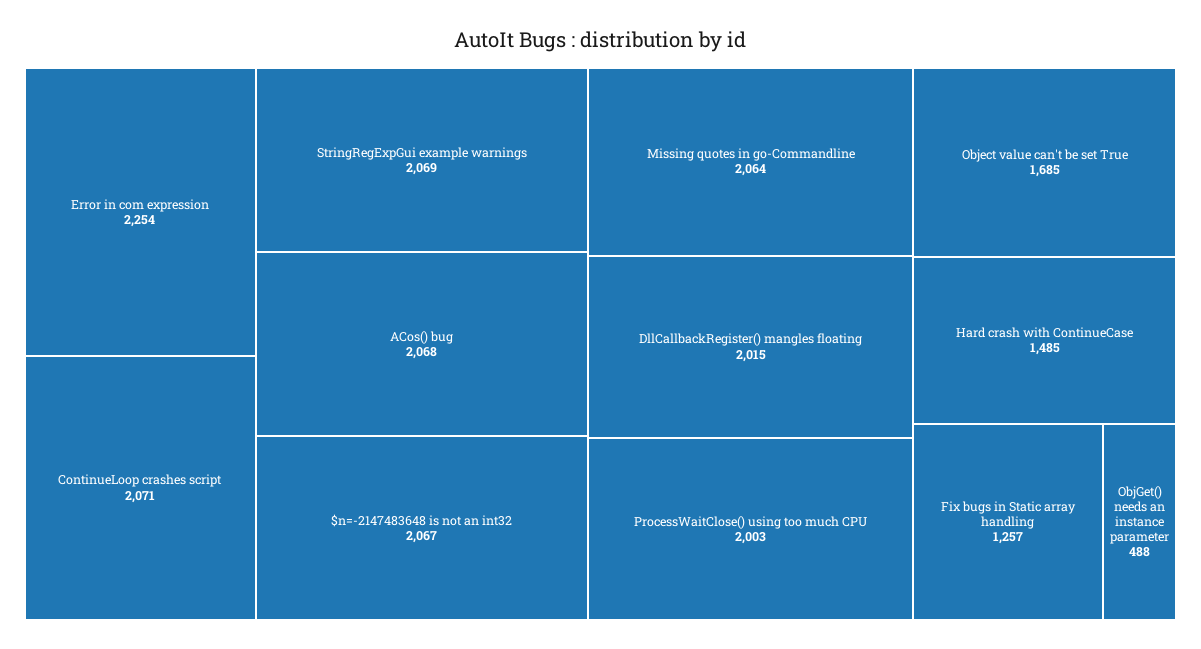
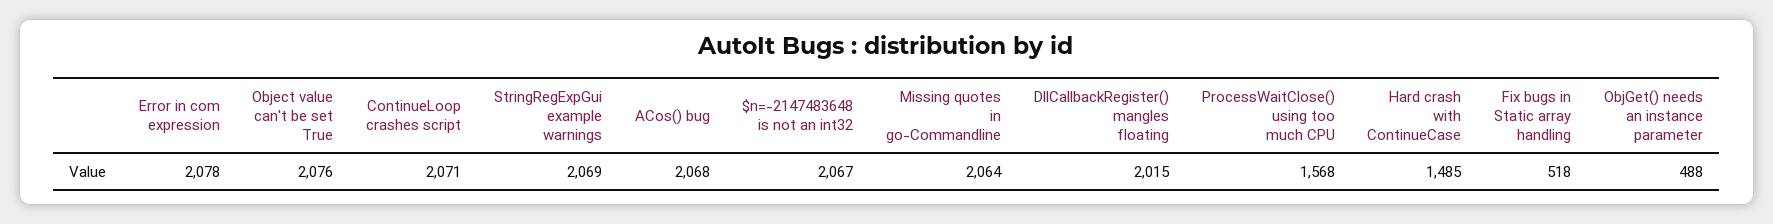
Error in com expression: 2254 -> 2078
ProcessWaitClose() using too much CPU: 2003 -> 1568
Object value can't be set True: 1685 -> 2076
Fix bugs in Static array handling: 1257 -> 518

